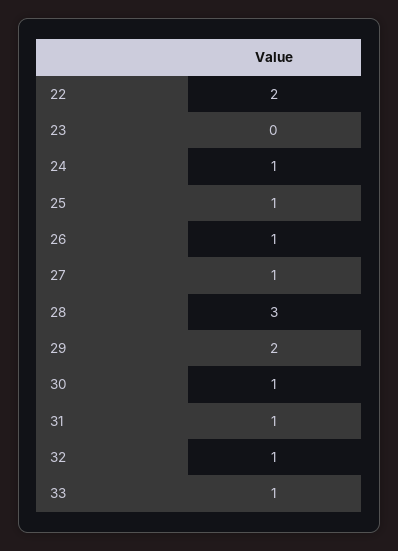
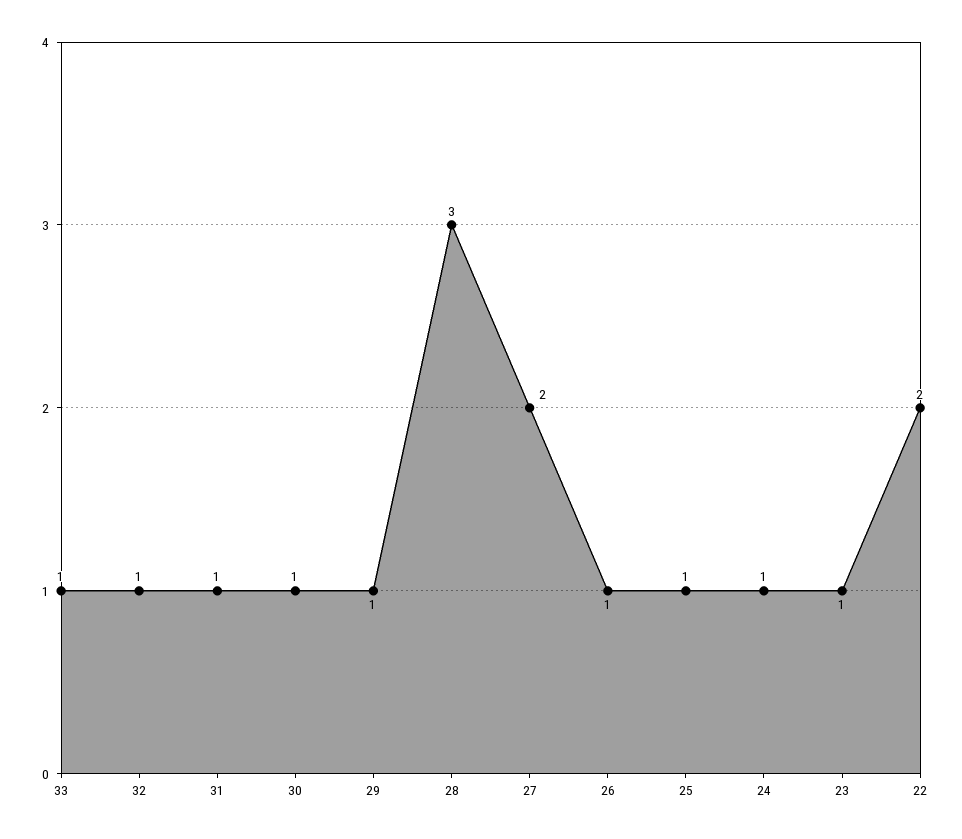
23: 0 -> 1
27: 1 -> 2
29: 2 -> 1

